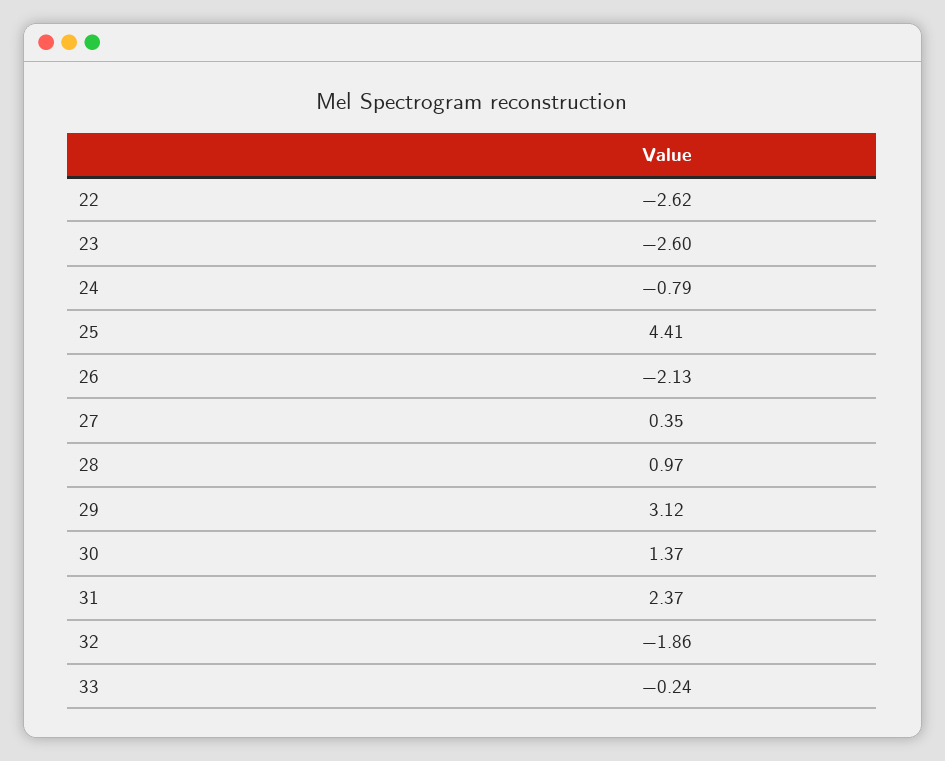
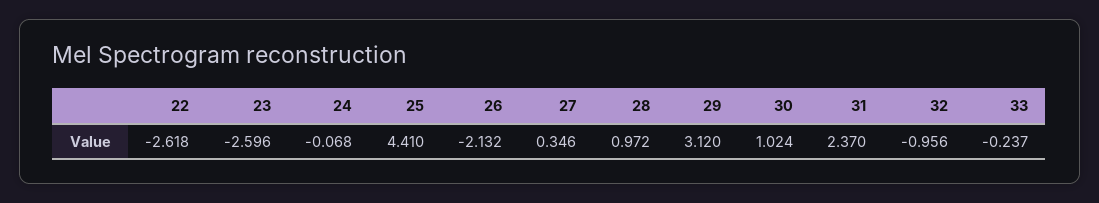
24: -0.79 -> -0.068
30: 1.37 -> 1.024
32: -1.86 -> -0.956

